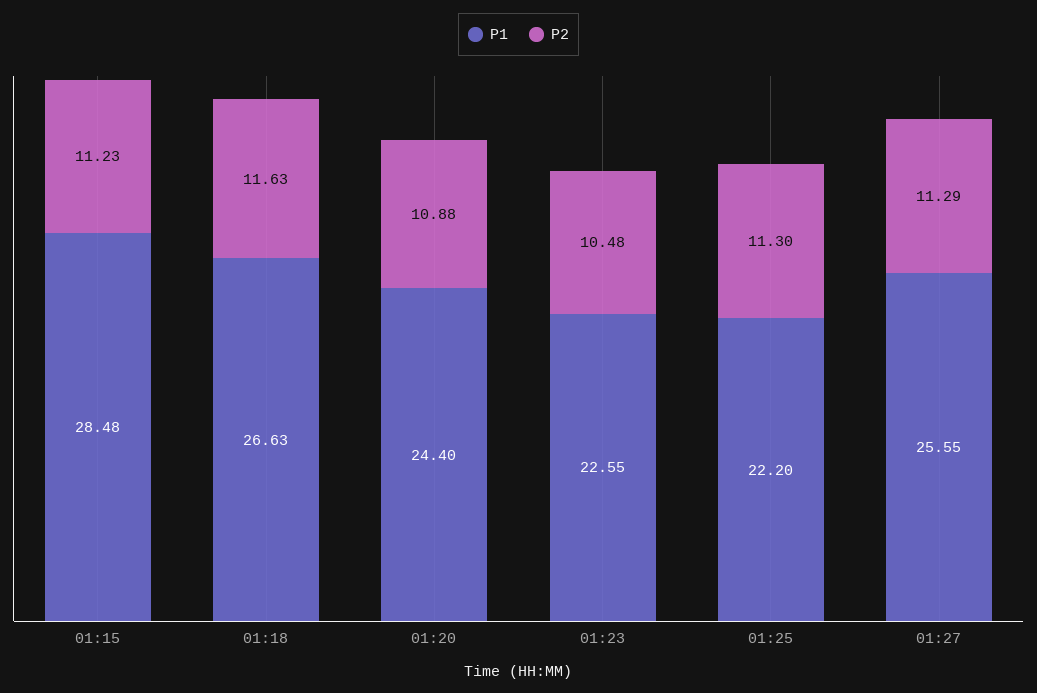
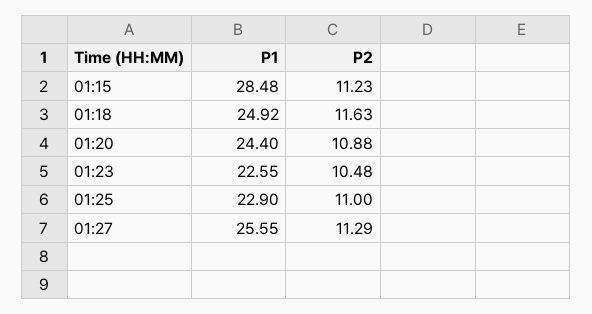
P1, 01:18: 26.63 -> 24.92
P1, 01:25: 22.2 -> 22.9
P2, 01:25: 11.3 -> 11

